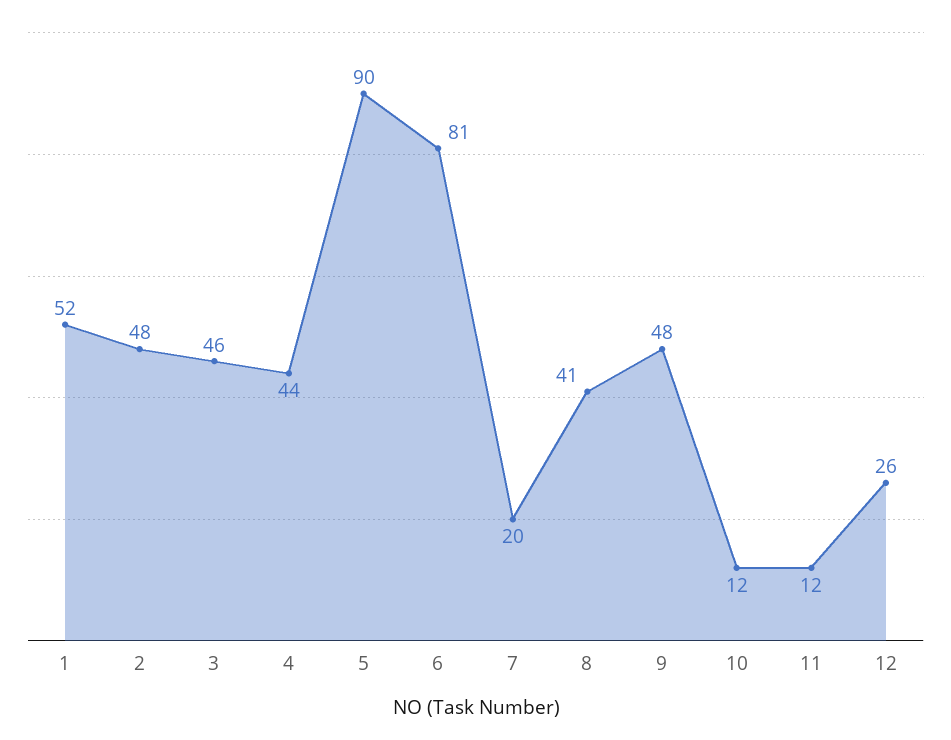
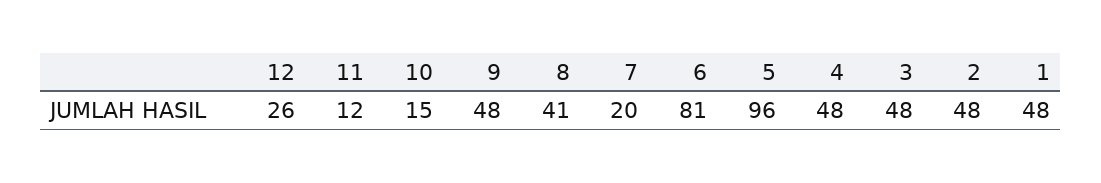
1: 52 -> 48
3: 46 -> 48
4: 44 -> 48
5: 90 -> 96
10: 12 -> 15

